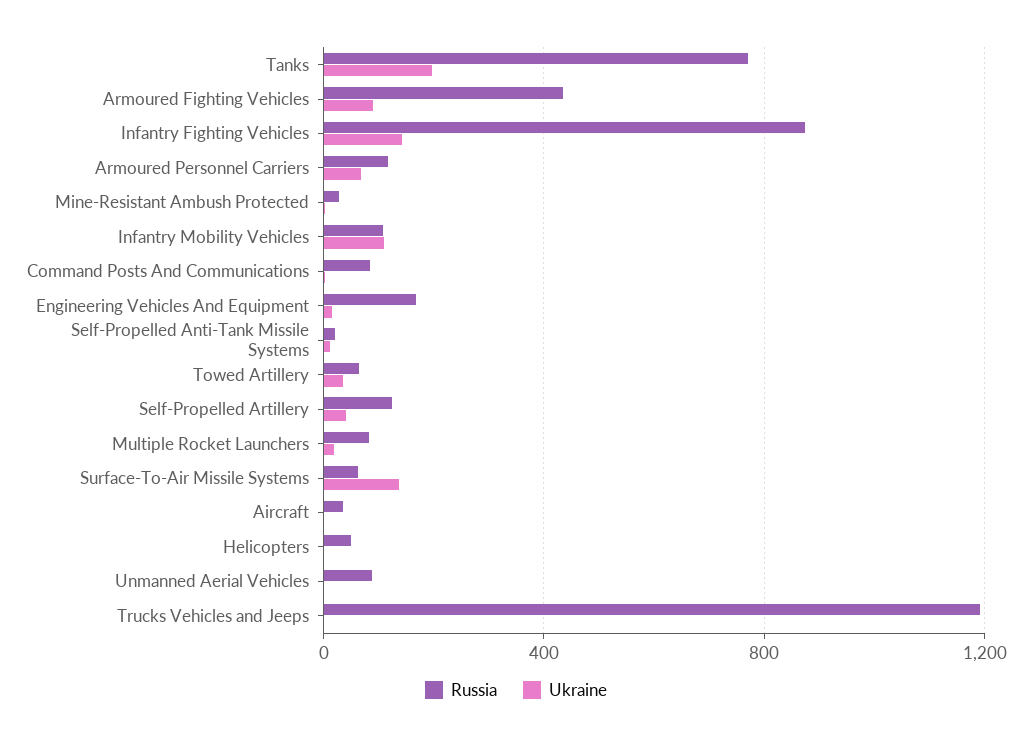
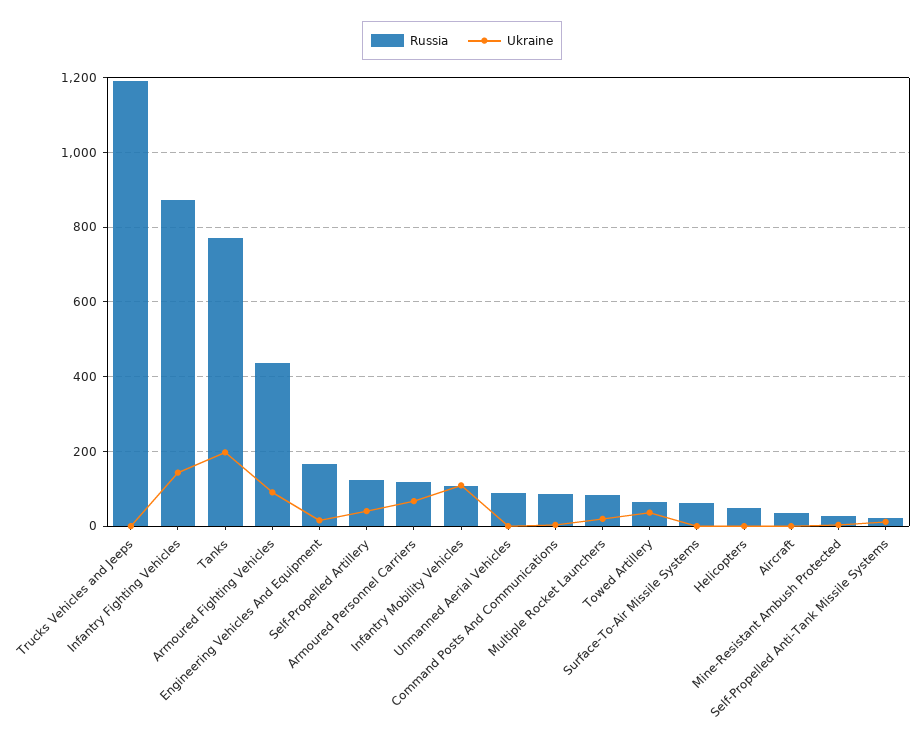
Ukraine, Surface-To-Air Missile Systems: 150 -> 0

